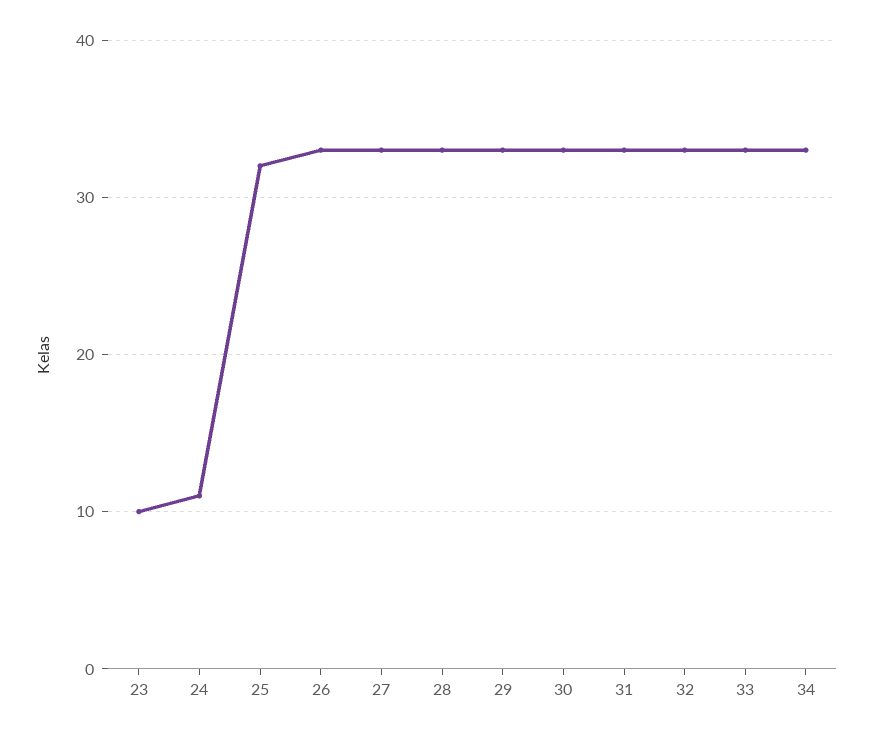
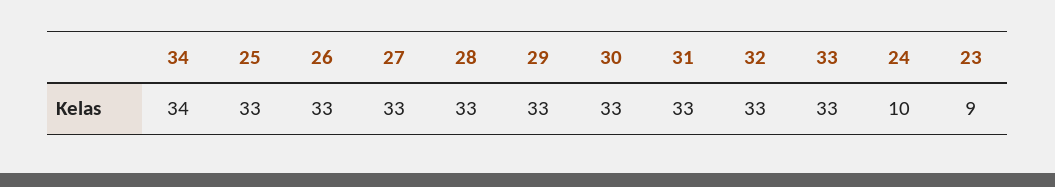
23: 10 -> 9
24: 11 -> 10
25: 32 -> 33
34: 33 -> 34

